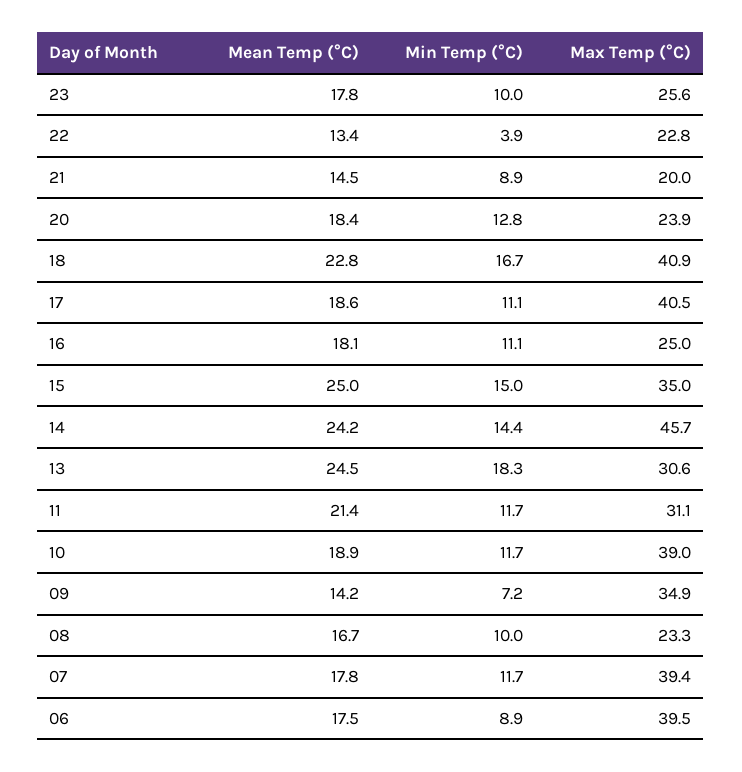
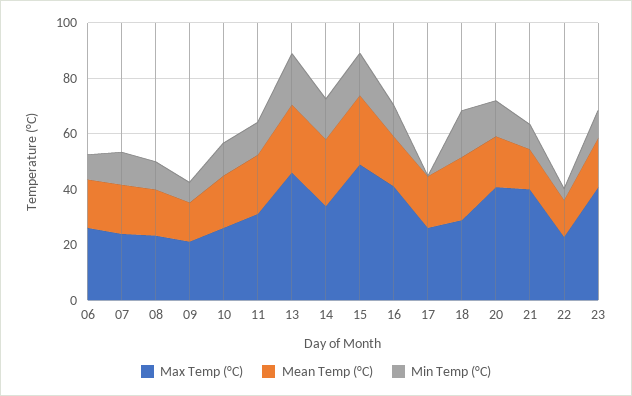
Max Temp (°C), 23: 25.6 -> 40
Max Temp (°C), 21: 20 -> 40
Max Temp (°C), 20: 23.9 -> 40
Max Temp (°C), 18: 40.9 -> 30
Min Temp (°C), 17: 11.1 -> 0
Max Temp (°C), 17: 40.5 -> 25
Max Temp (°C), 16: 25 -> 40
Max Temp (°C), 15: 35 -> 50
Max Temp (°C), 14: 45.7 -> 35
Max Temp (°C), 13: 30.6 -> 45
Max Temp (°C), 10: 39 -> 25
Max Temp (°C), 09: 34.9 -> 20
Max Temp (°C), 07: 39.4 -> 25
Max Temp (°C), 06: 39.5 -> 25

